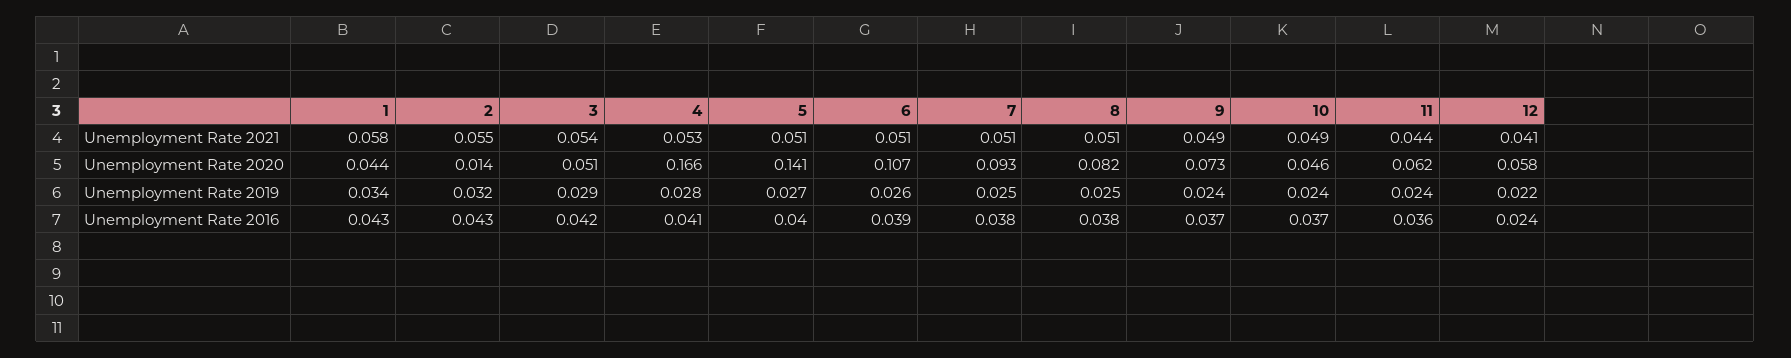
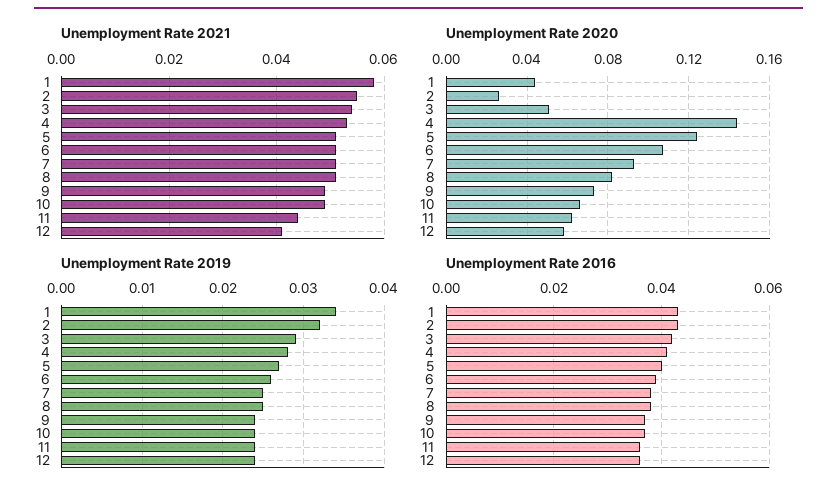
Unemployment Rate 2020, 2: 0.014 -> 0.025
Unemployment Rate 2020, 4: 0.166 -> 0.145
Unemployment Rate 2020, 5: 0.141 -> 0.125
Unemployment Rate 2020, 10: 0.046 -> 0.065
Unemployment Rate 2019, 12: 0.022 -> 0.024
Unemployment Rate 2016, 12: 0.024 -> 0.035

